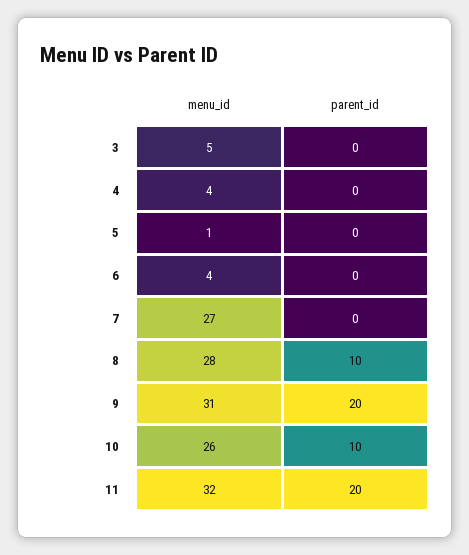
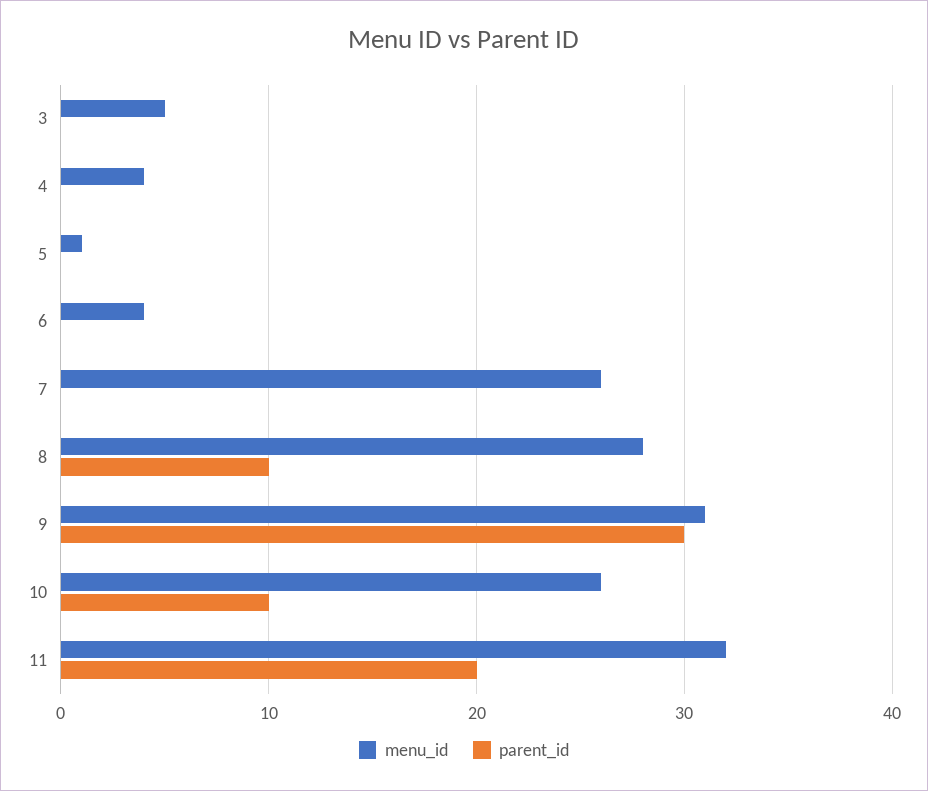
menu_id, 7: 27 -> 26
parent_id, 9: 20 -> 30

